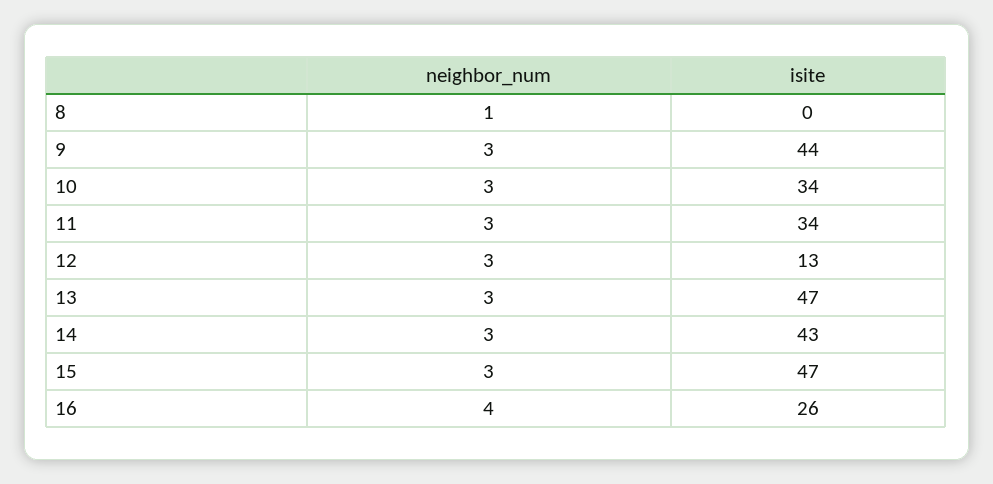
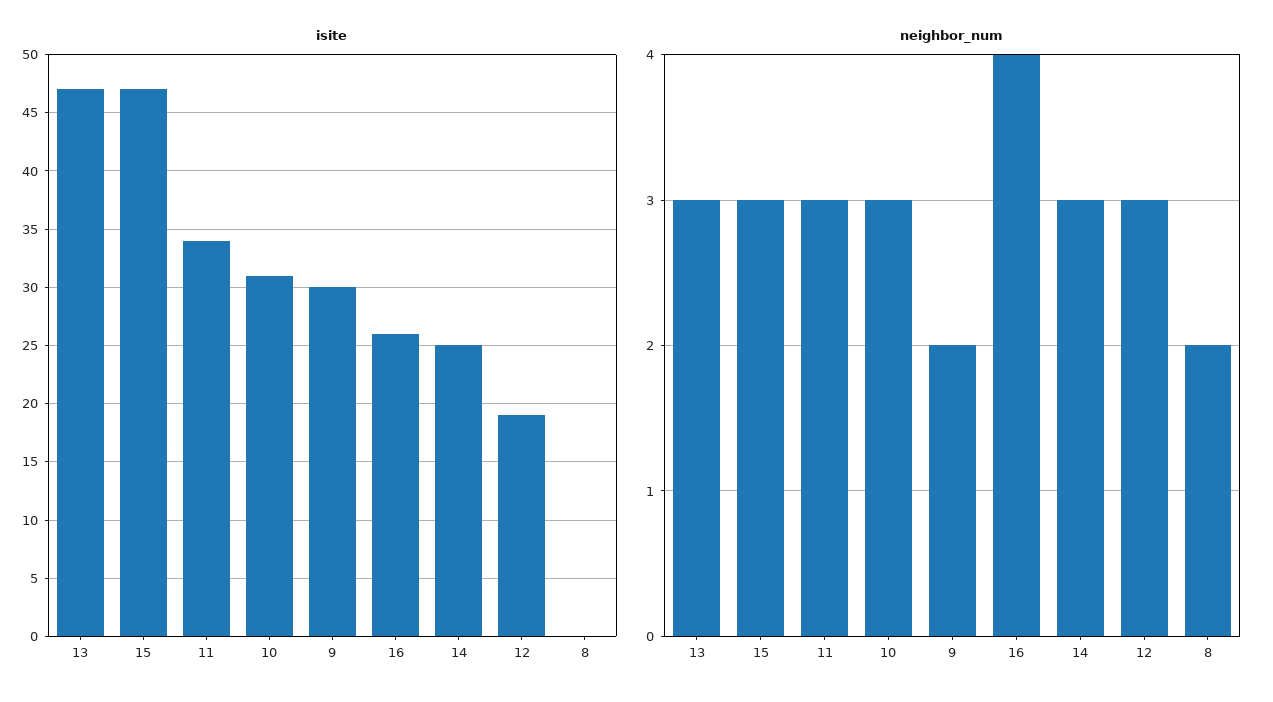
neighbor_num, 8: 1 -> 2
neighbor_num, 9: 3 -> 2
isite, 9: 44 -> 30
isite, 10: 34 -> 31
isite, 12: 13 -> 19
isite, 14: 43 -> 25

